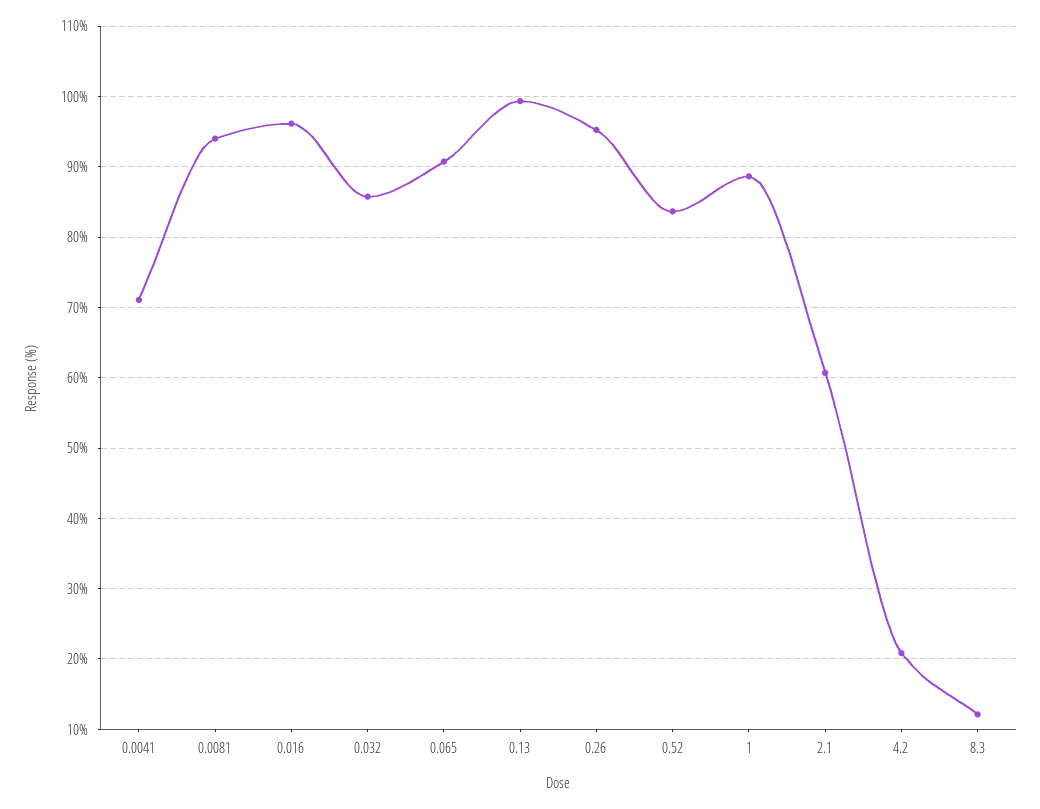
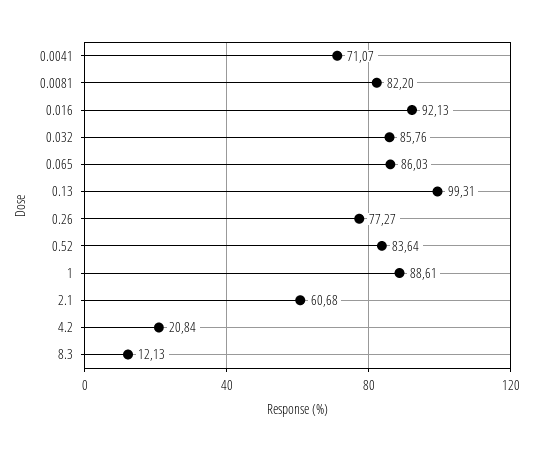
0.0081: 94 -> 82.2
0.016: 96 -> 92.13
0.065: 91 -> 86.03
0.26: 95 -> 77.27

